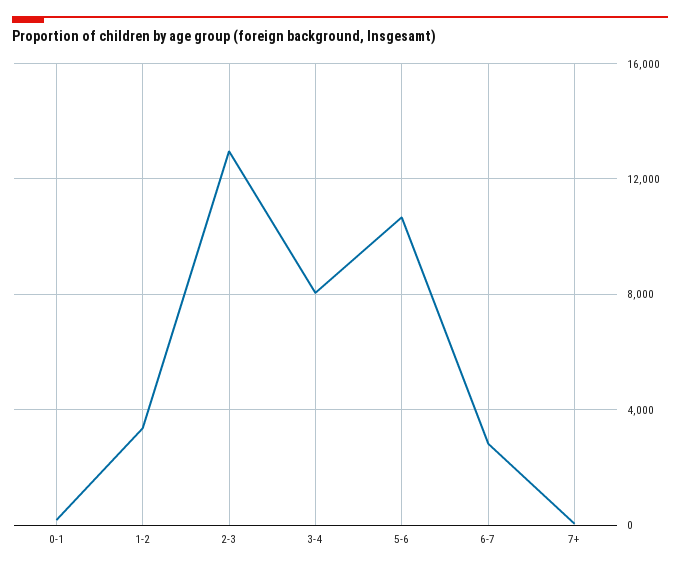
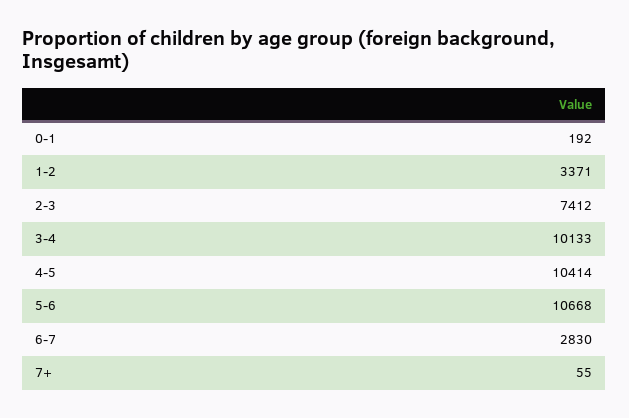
2-3: 13000 -> 7412
3-4: 8000 -> 10133
4-5: none -> 10414

